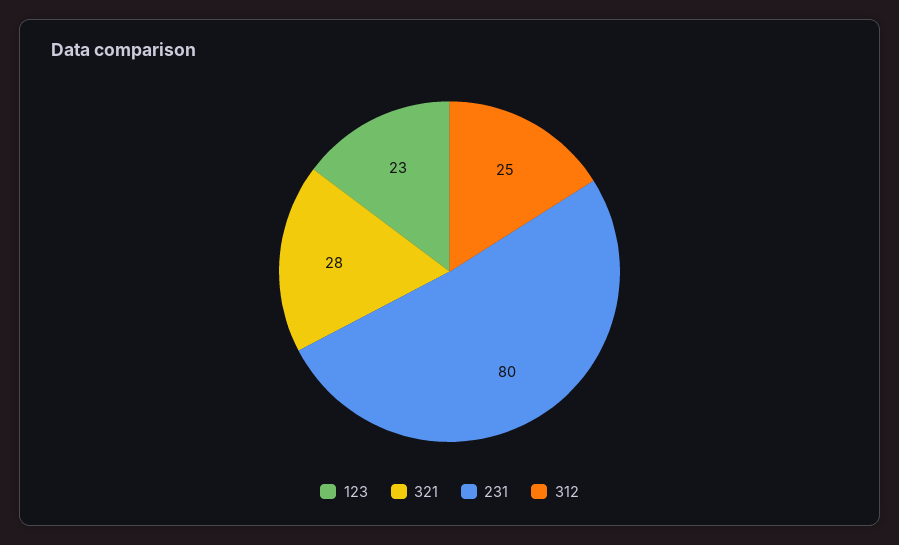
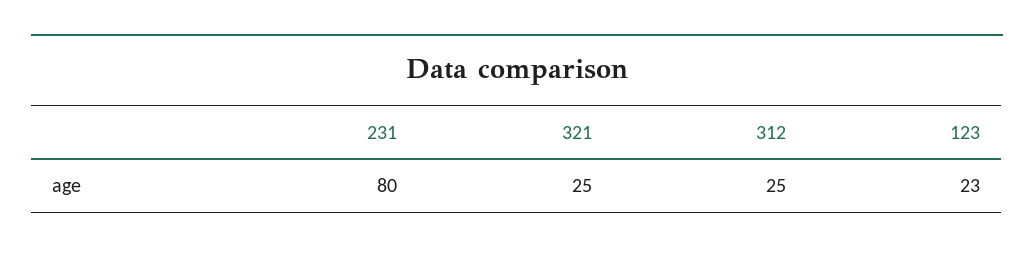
321: 28 -> 25

